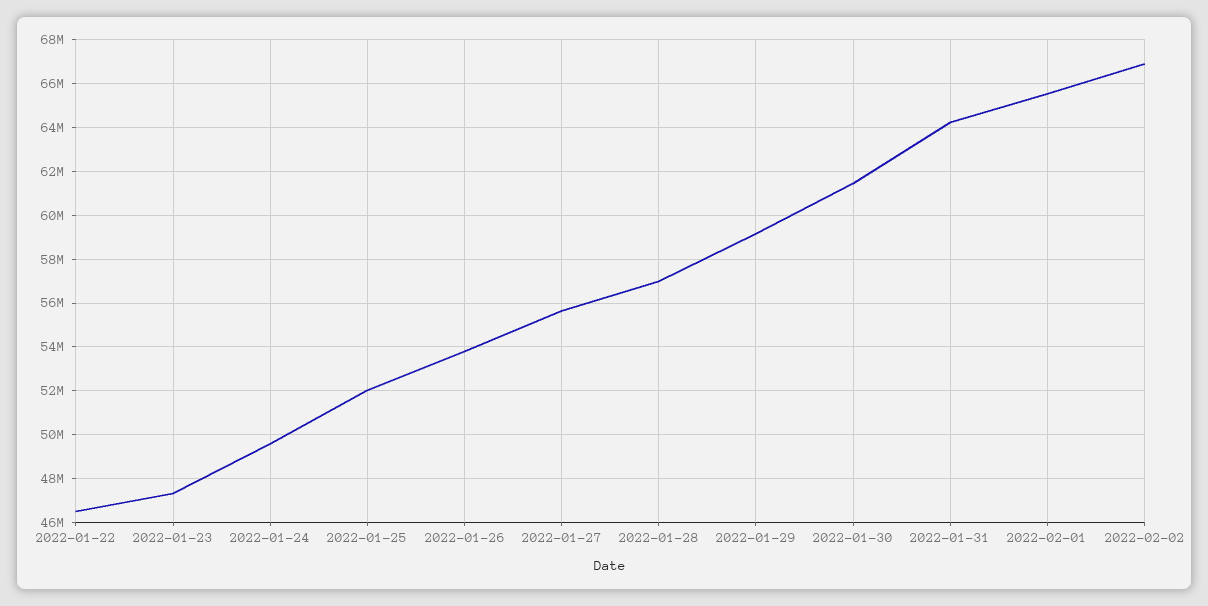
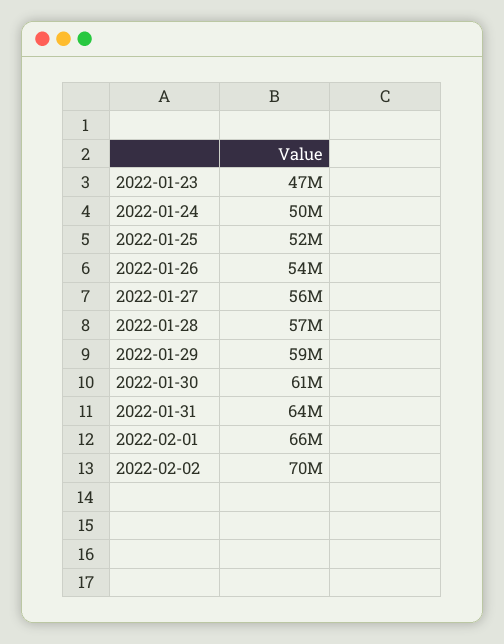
2022-01-22: 46500000 -> none
2022-02-02: 67000000 -> 70000000

